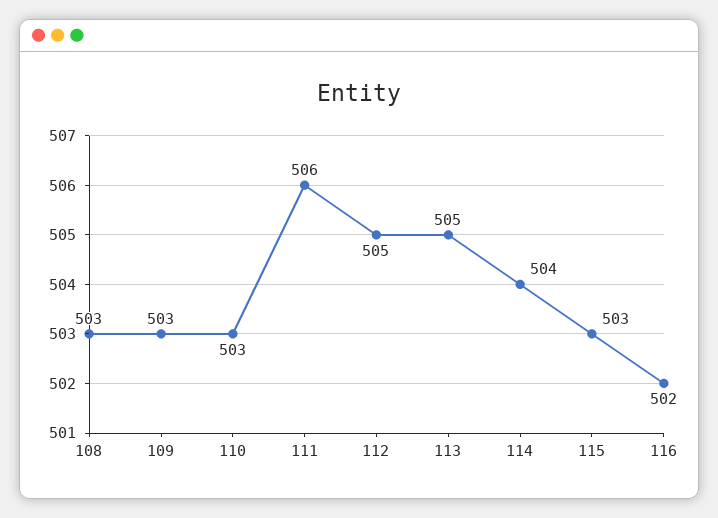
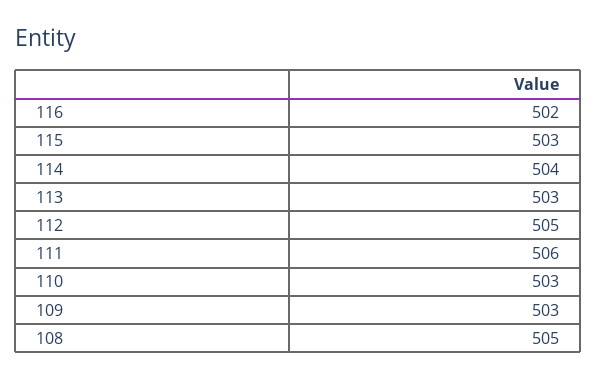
108: 503 -> 505
113: 505 -> 503

